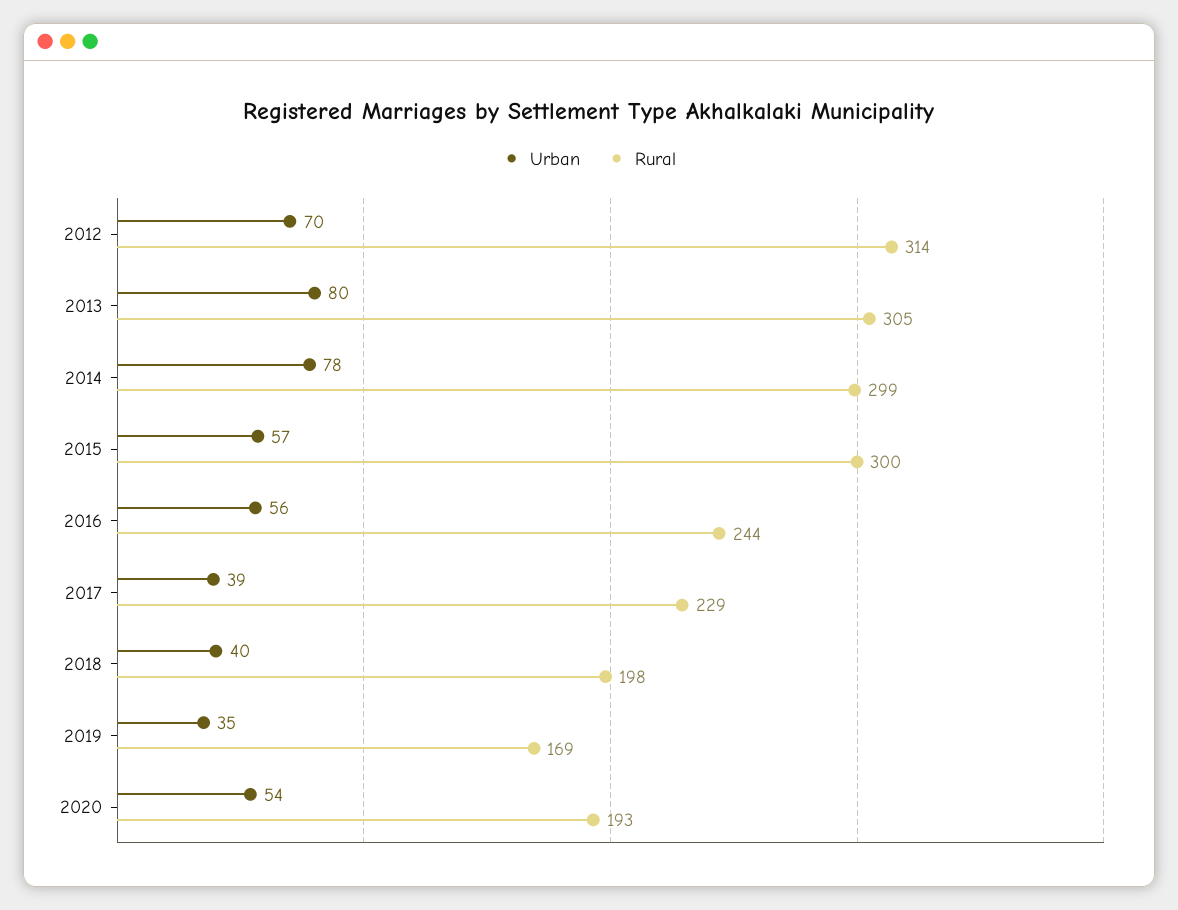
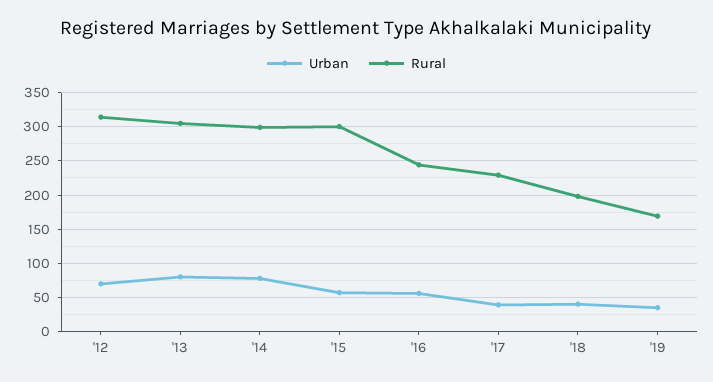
Urban, 2020: 54 -> none
Rural, 2020: 193 -> none

